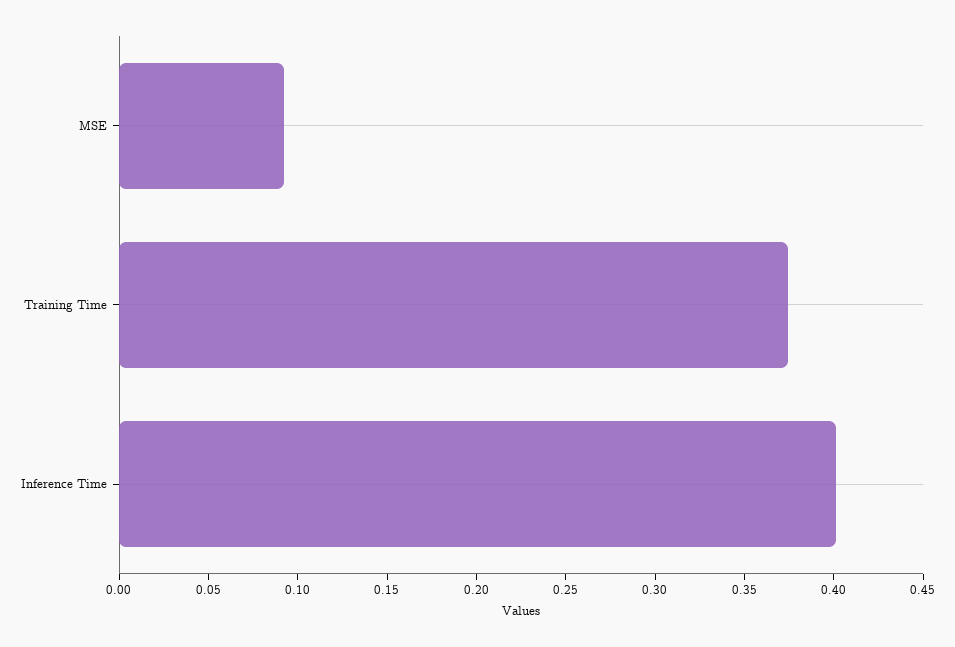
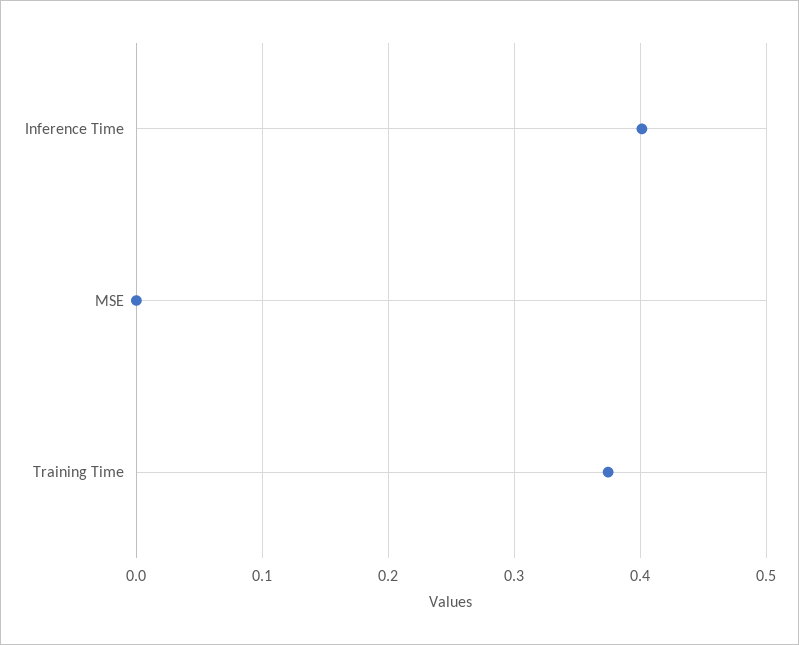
MSE: 0.09 -> 0

